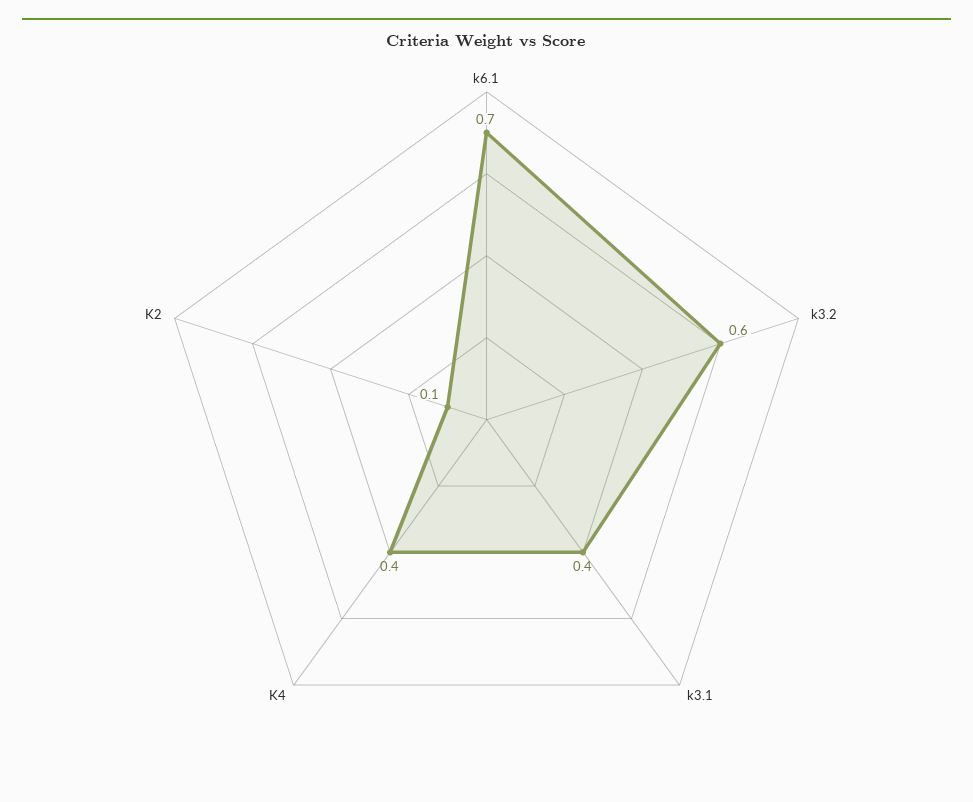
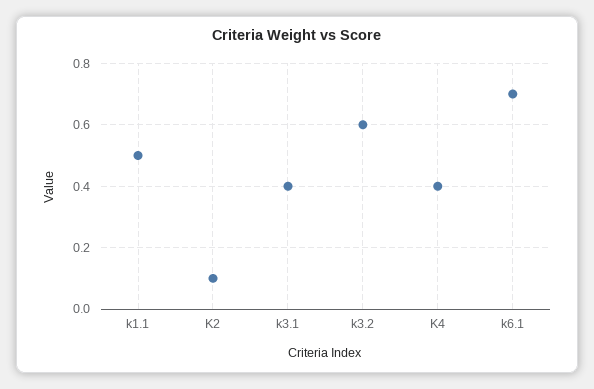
k1.1: none -> 0.5

